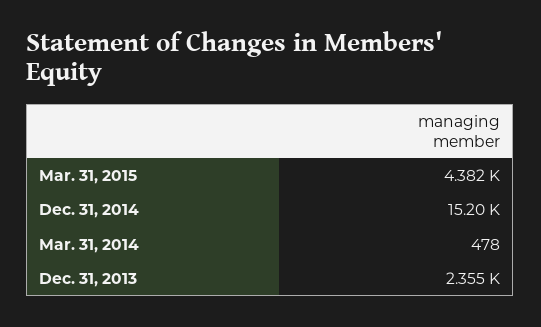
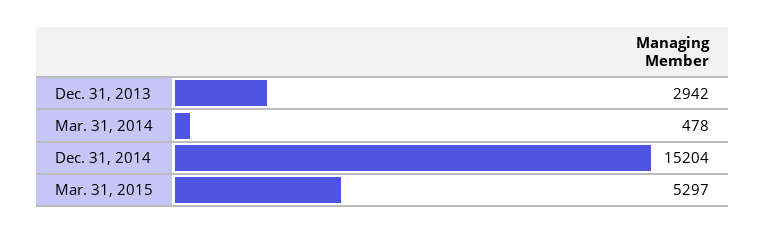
Mar. 31, 2015: 4382 -> 5297
Dec. 31, 2013: 2355 -> 2942

